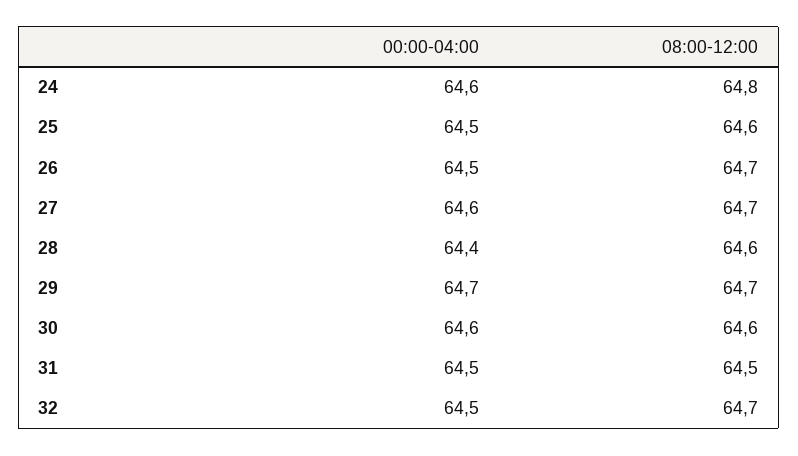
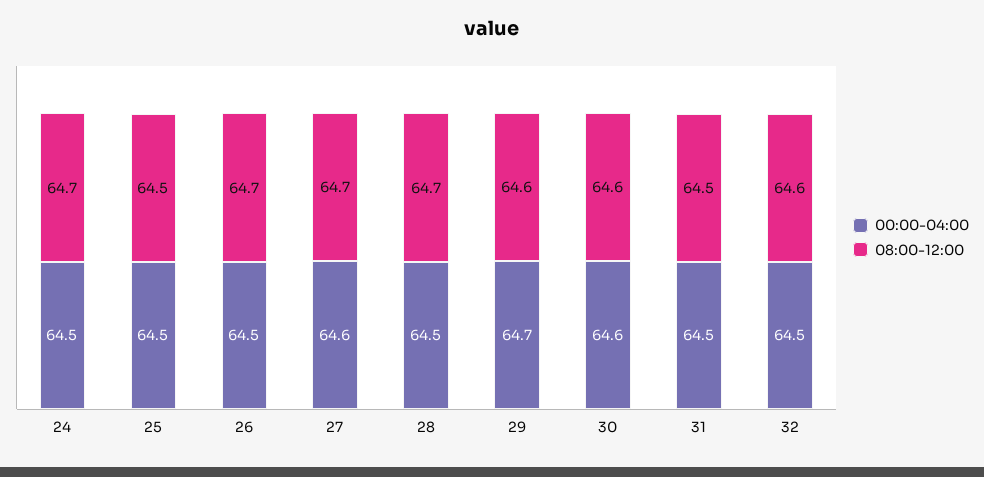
00:00-04:00, 24: 64.6 -> 64.5
08:00-12:00, 24: 64.8 -> 64.7
08:00-12:00, 25: 64.6 -> 64.5
00:00-04:00, 28: 64.4 -> 64.5
08:00-12:00, 28: 64.6 -> 64.7
08:00-12:00, 29: 64.7 -> 64.6
08:00-12:00, 32: 64.7 -> 64.6

